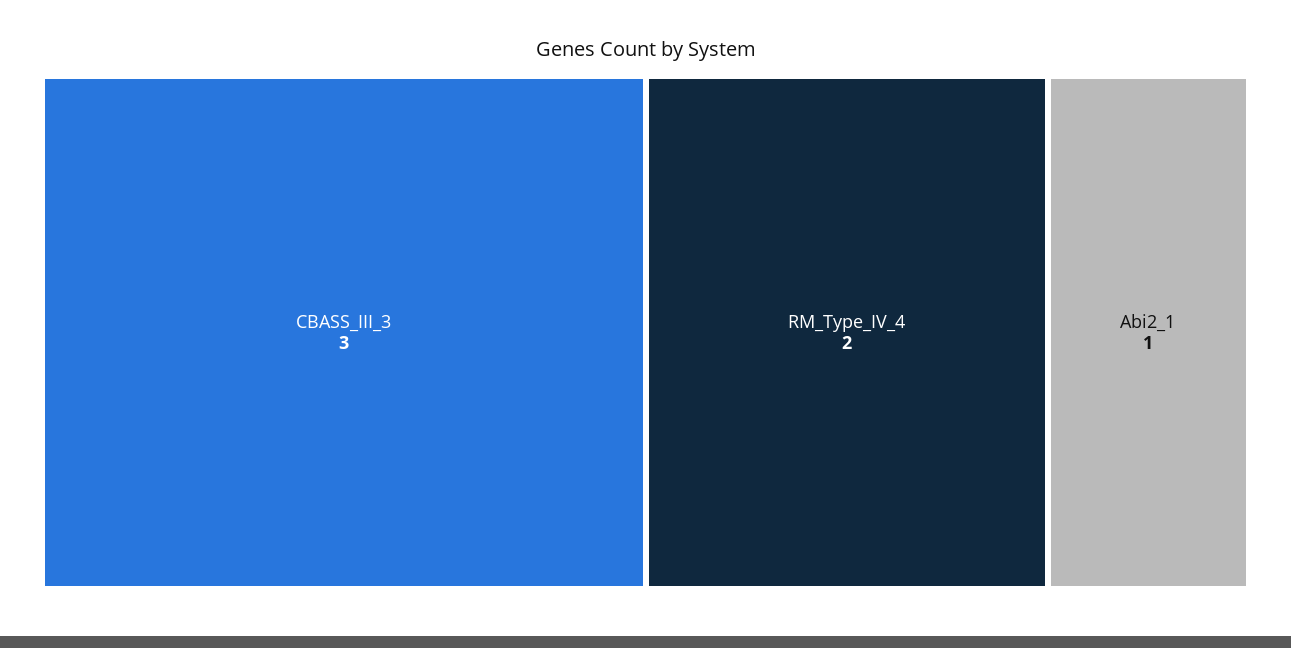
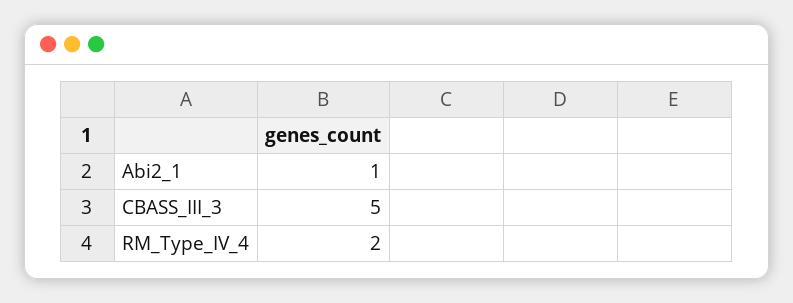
CBASS_III_3: 3 -> 5

